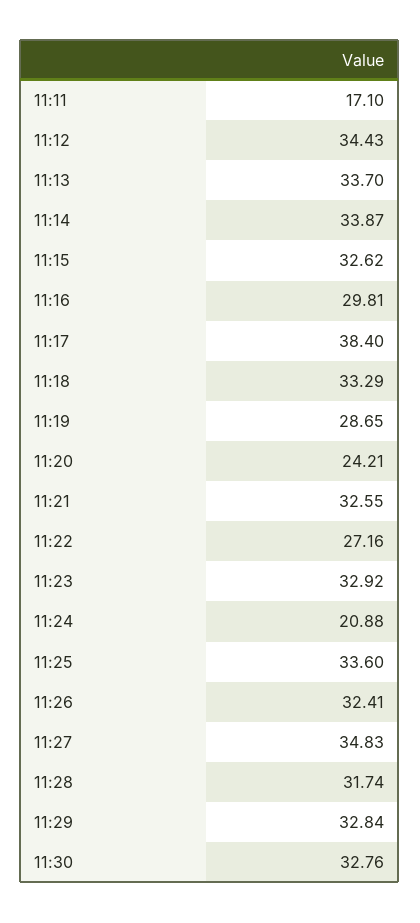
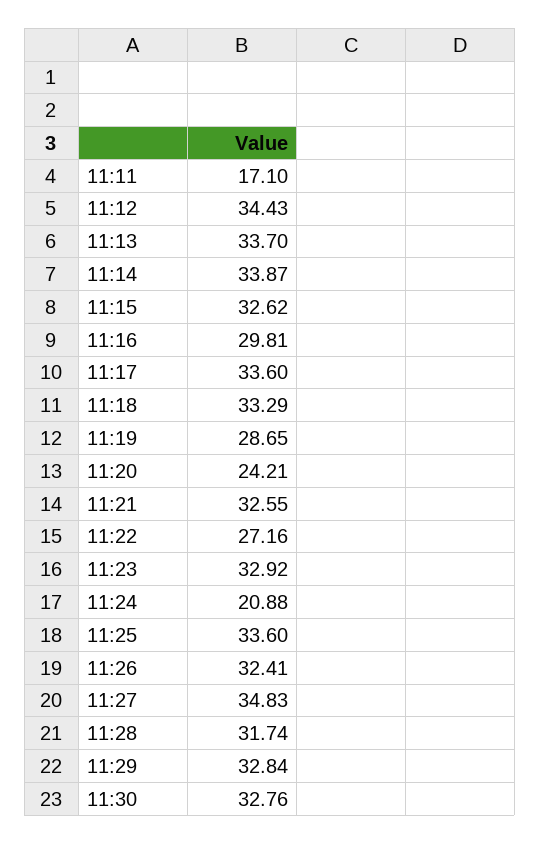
11:17: 38.4 -> 33.6

